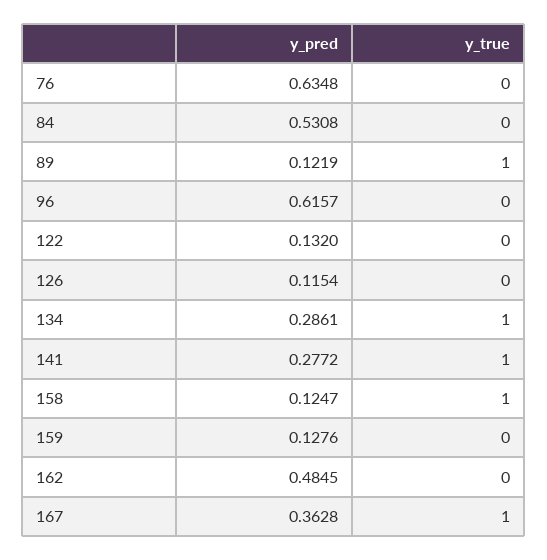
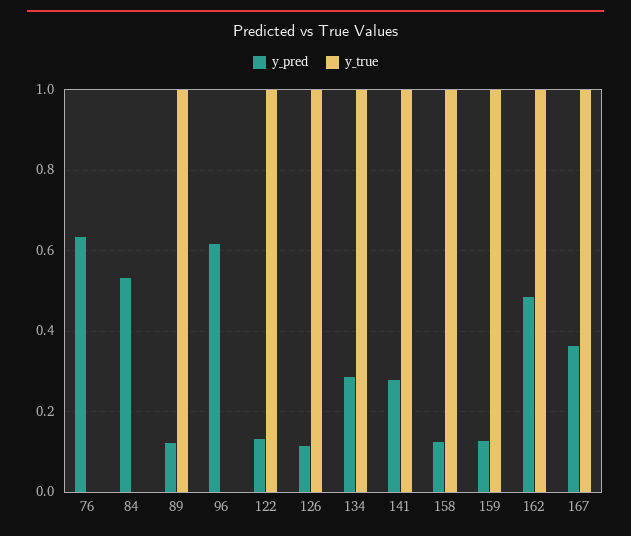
y_true, 122: 0 -> 1
y_true, 126: 0 -> 1
y_true, 159: 0 -> 1
y_true, 162: 0 -> 1

